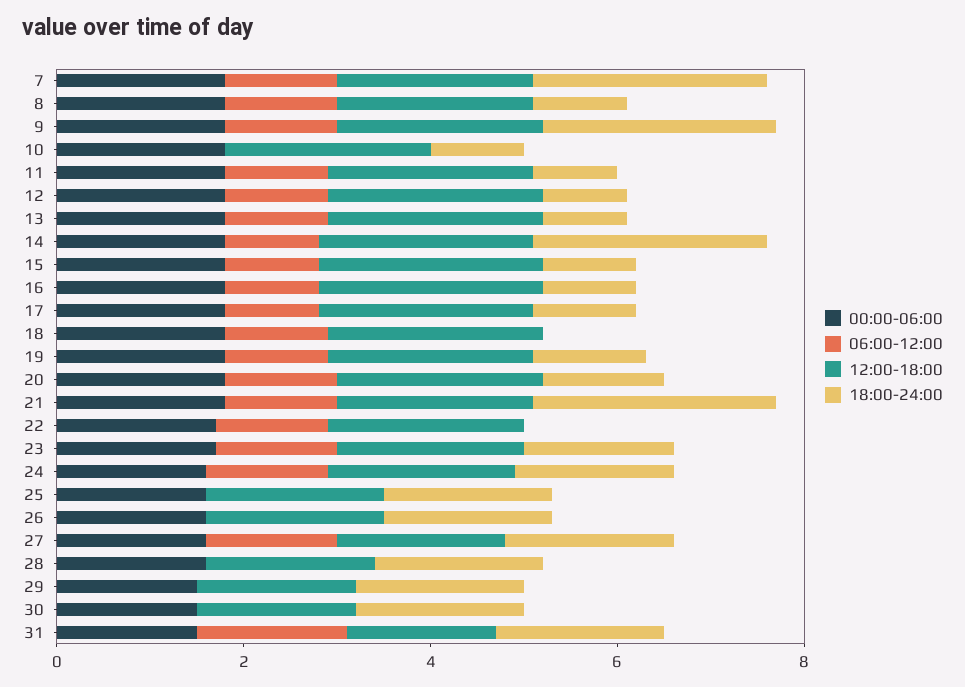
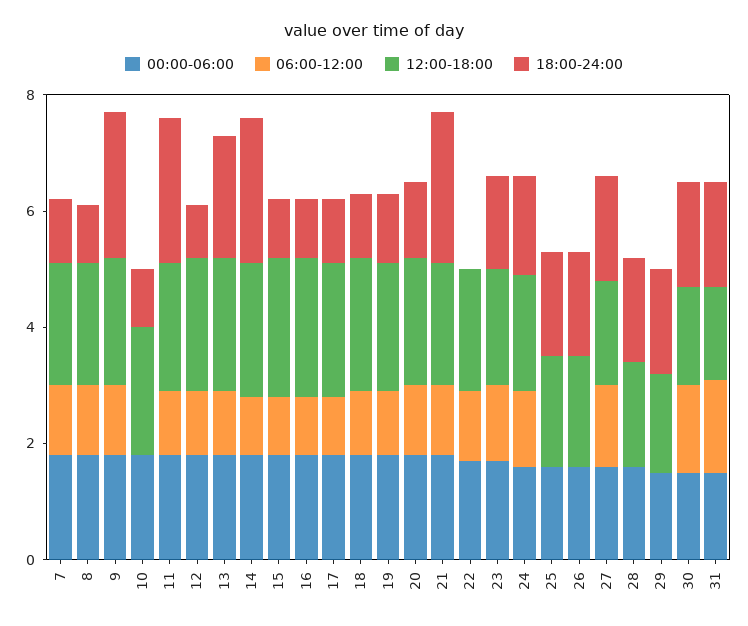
18:00-24:00, 7: 2.5 -> 1
18:00-24:00, 11: 1 -> 2.5
18:00-24:00, 13: 1 -> 2
18:00-24:00, 18: 0 -> 1
06:00-12:00, 30: 0 -> 1.5

